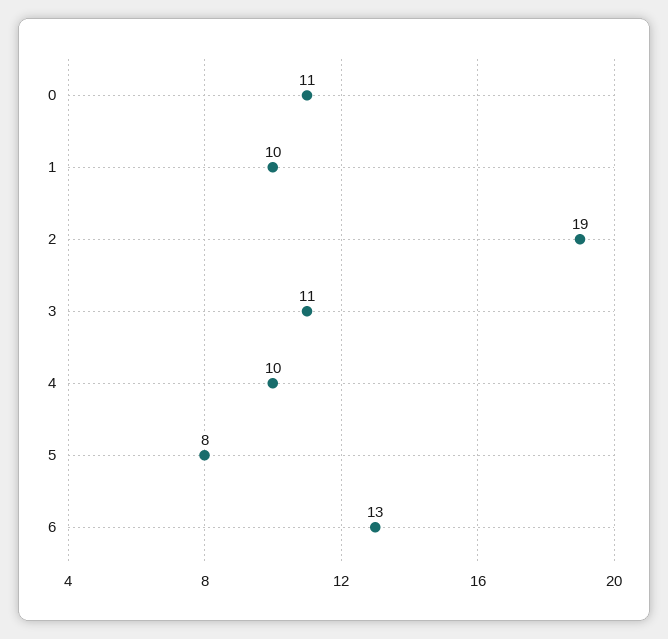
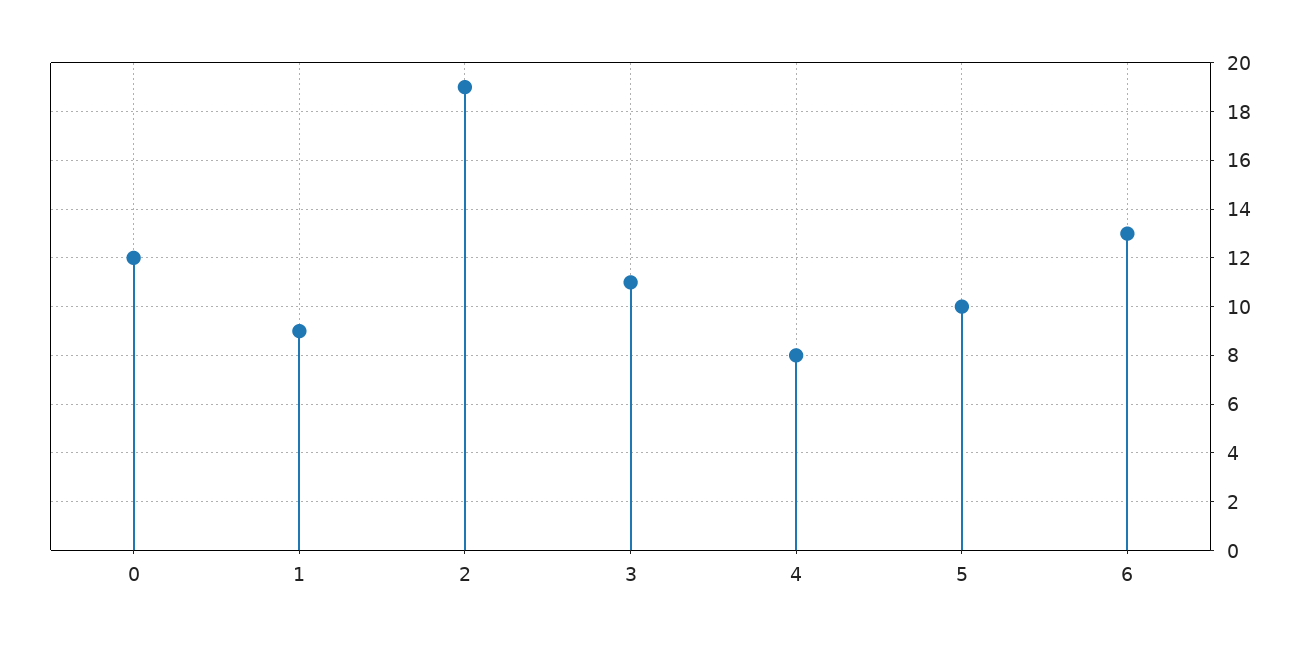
0: 11 -> 12
1: 10 -> 9
4: 10 -> 8
5: 8 -> 10

